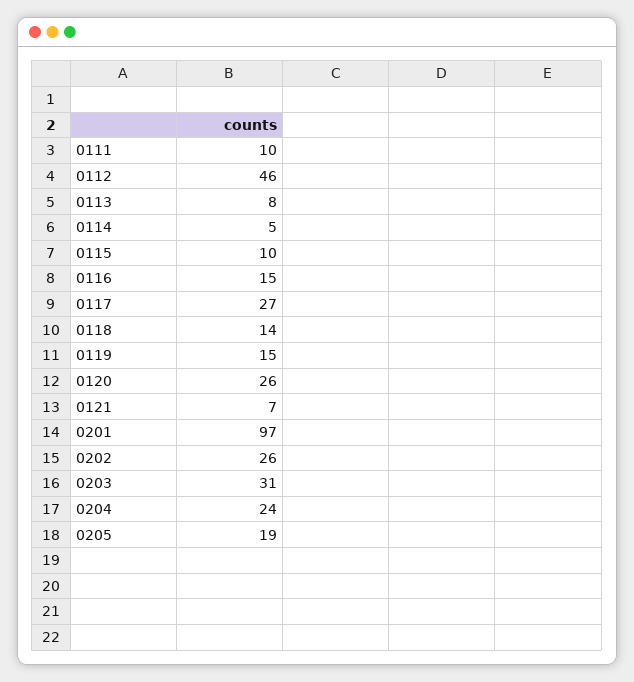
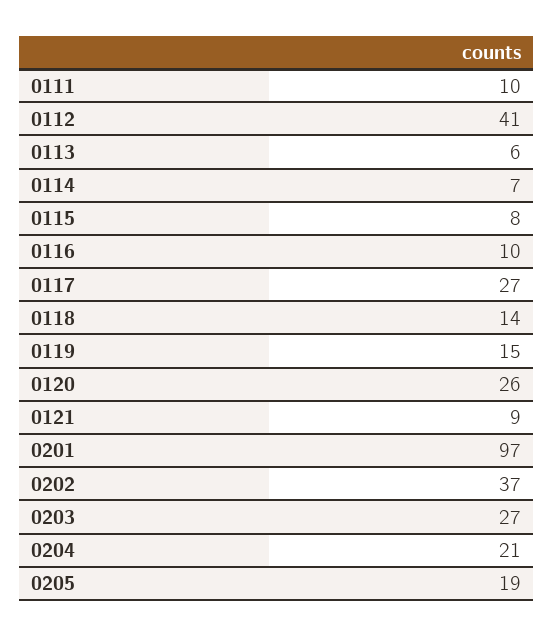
0112: 46 -> 41
0113: 8 -> 6
0114: 5 -> 7
0115: 10 -> 8
0116: 15 -> 10
0121: 7 -> 9
0202: 26 -> 37
0203: 31 -> 27
0204: 24 -> 21

